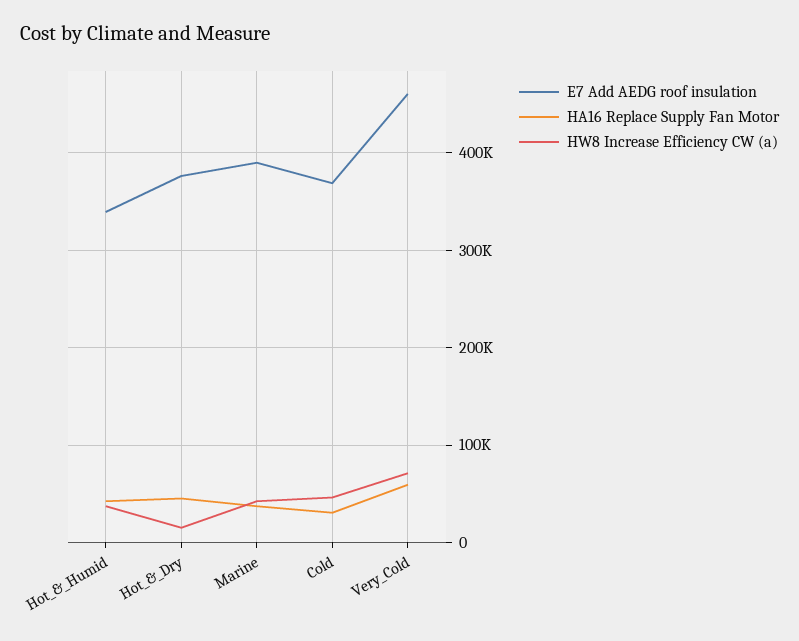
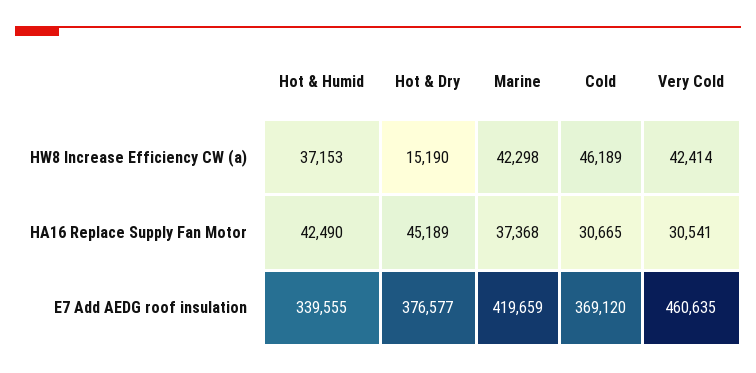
E7 Add AEDG roof insulation, Marine: 390000 -> 419659
HA16 Replace Supply Fan Motor, Very_Cold: 60000 -> 30541
HW8 Increase Efficiency CW (a), Very_Cold: 70000 -> 42414

